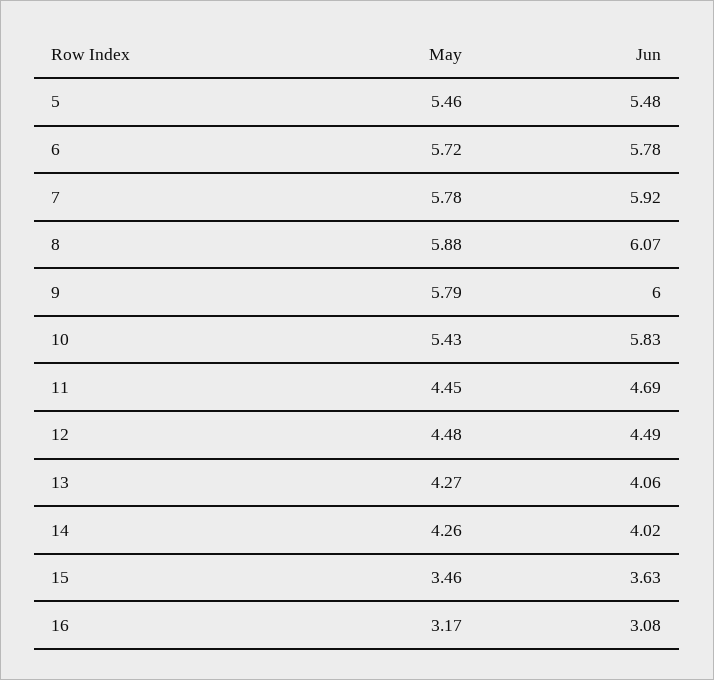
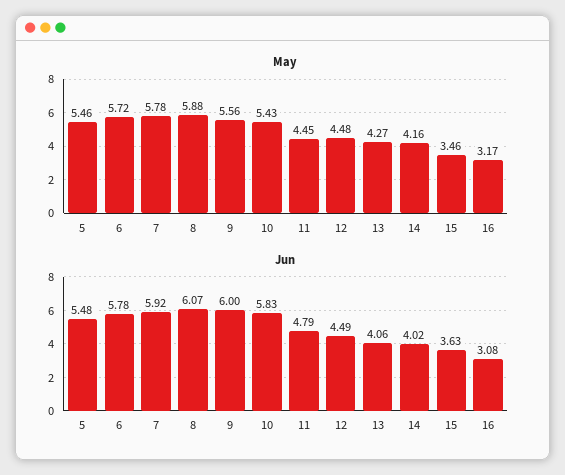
May, 9: 5.79 -> 5.56
Jun, 11: 4.69 -> 4.79
May, 14: 4.26 -> 4.16

